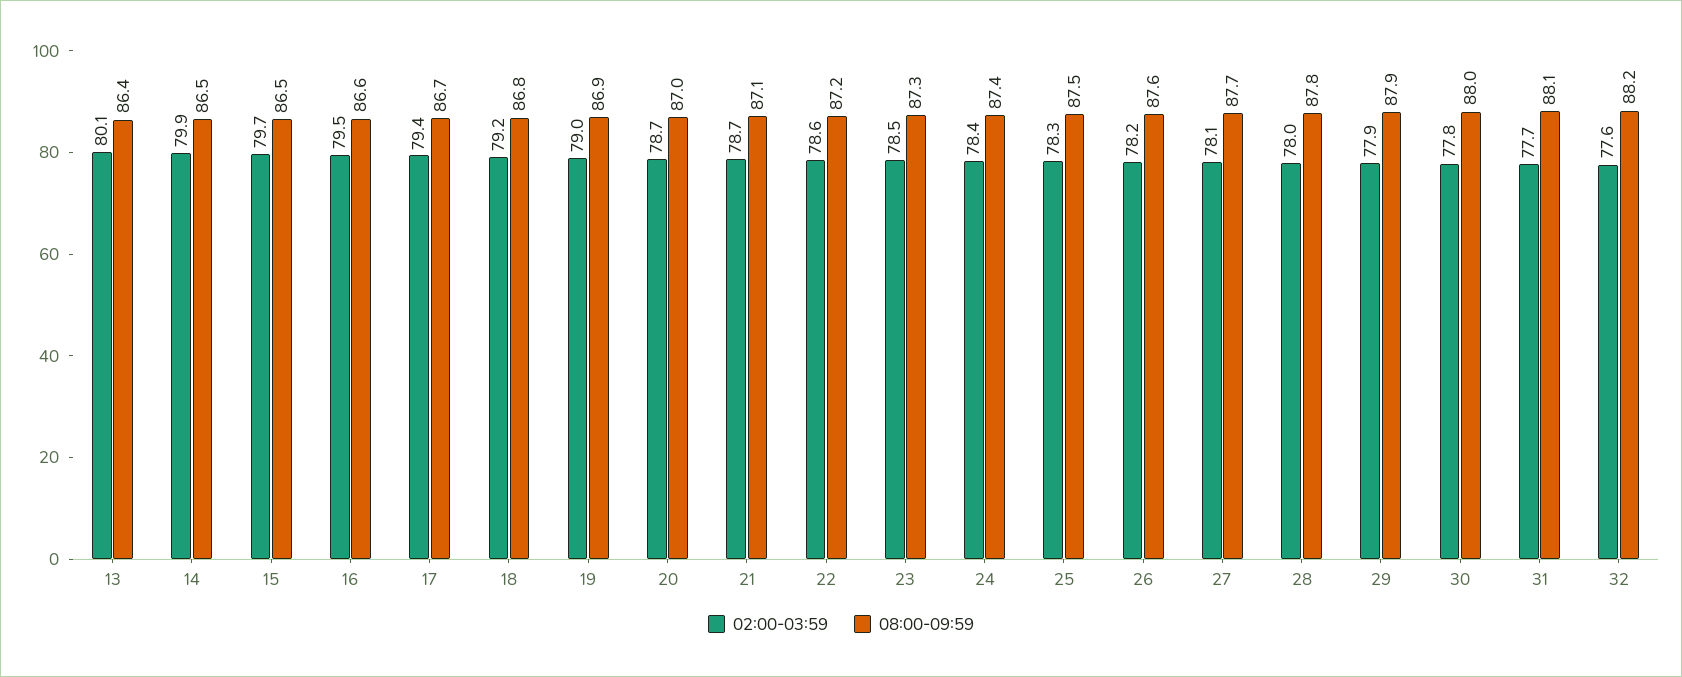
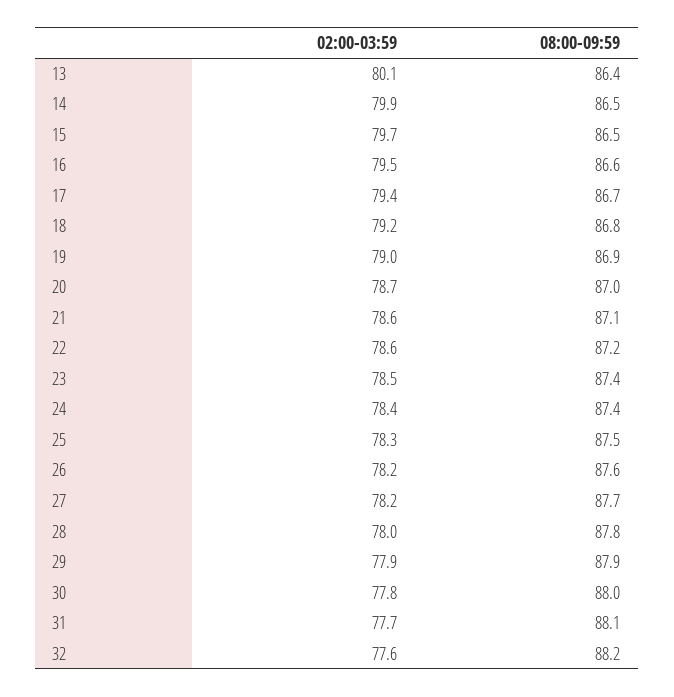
02:00-03:59, 21: 78.7 -> 78.6
08:00-09:59, 23: 87.3 -> 87.4
02:00-03:59, 27: 78.1 -> 78.2

